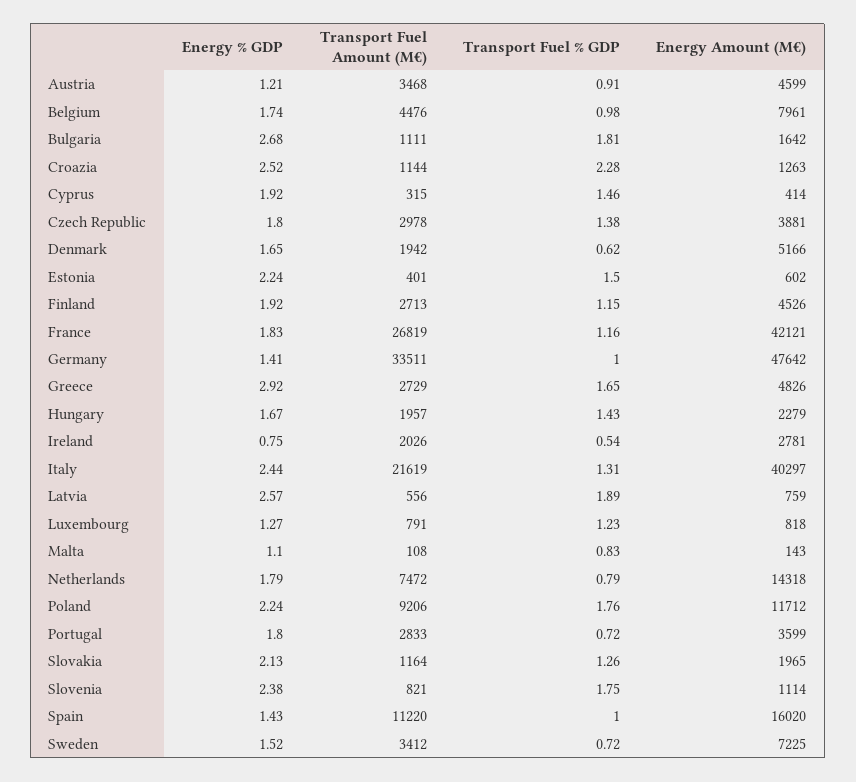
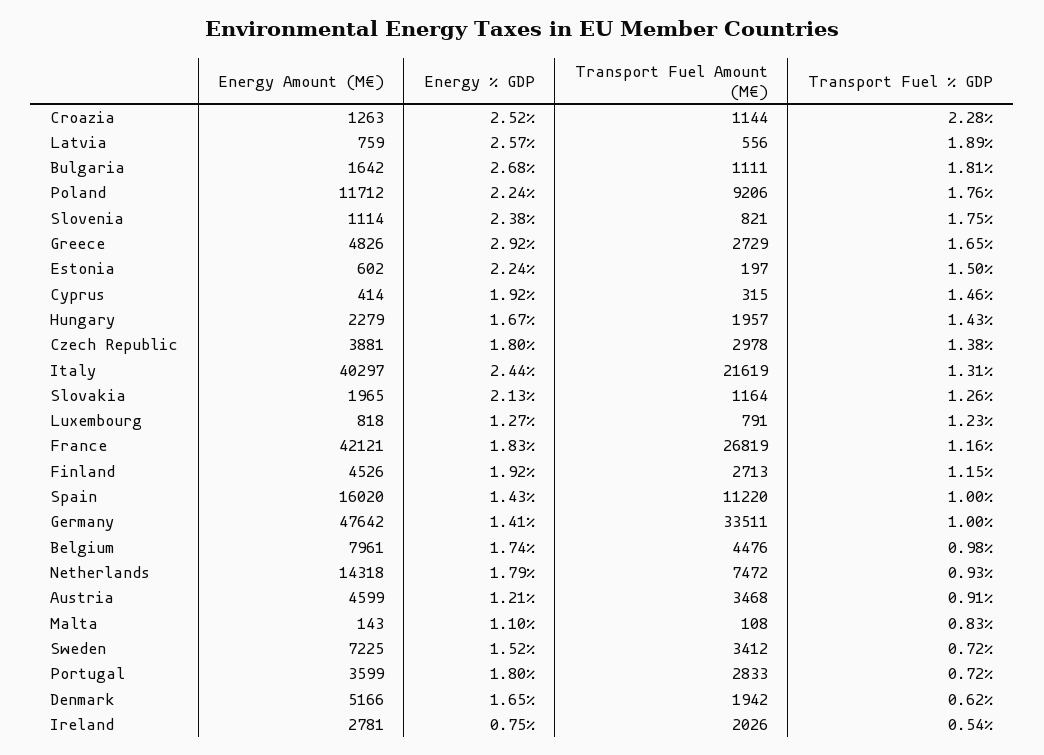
Transport Fuel Amount (M€), Estonia: 401 -> 197
Transport Fuel % GDP, Netherlands: 0.79 -> 0.93

